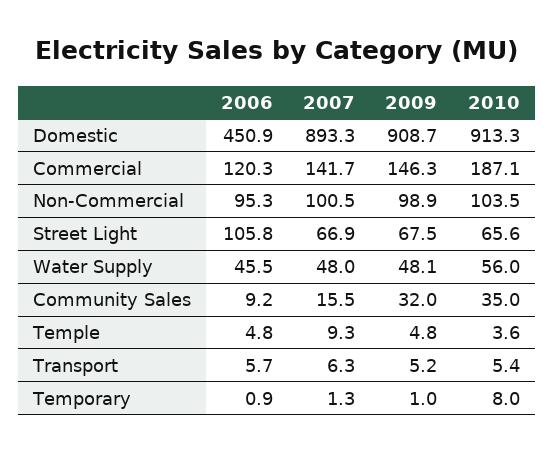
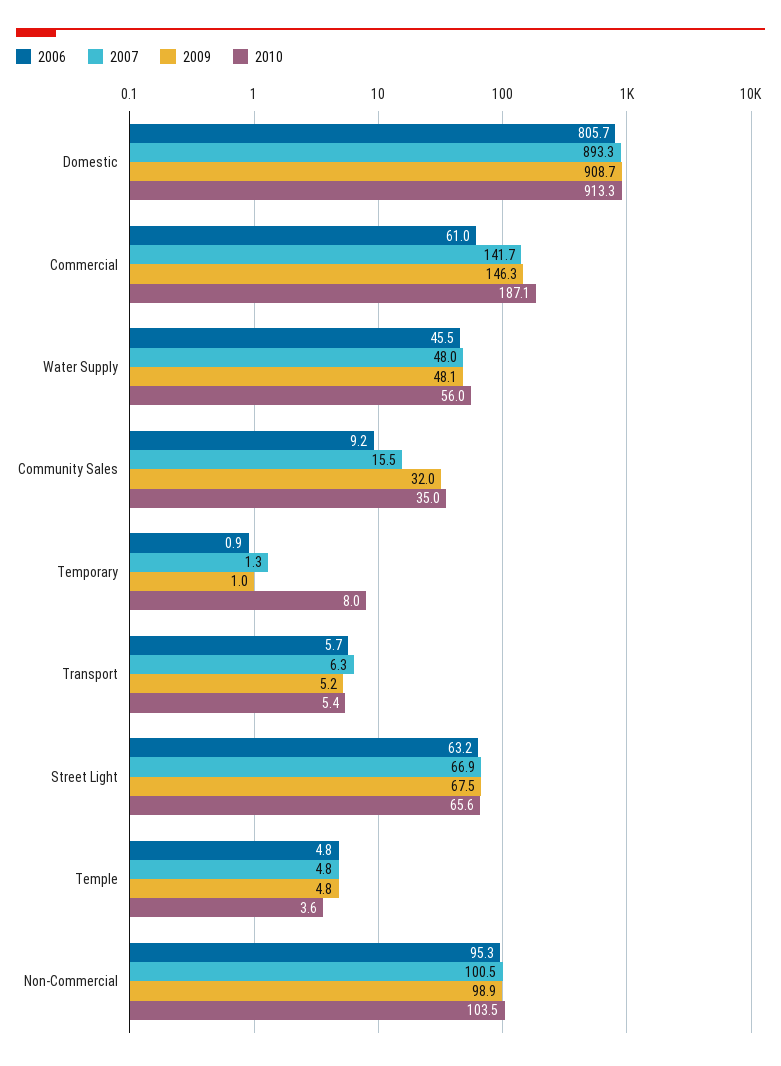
2006, Domestic: 450.9 -> 805.7
2006, Commercial: 120.3 -> 61
2006, Street Light: 105.8 -> 63.2
2007, Temple: 9.3 -> 4.8

